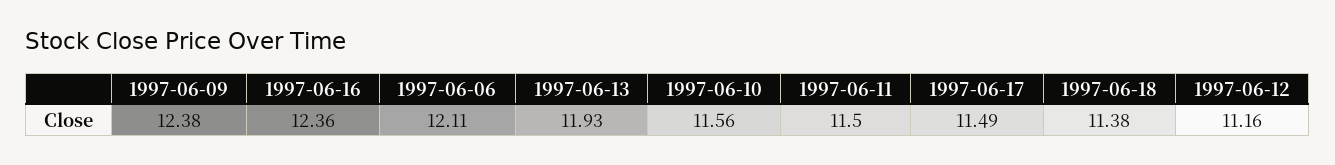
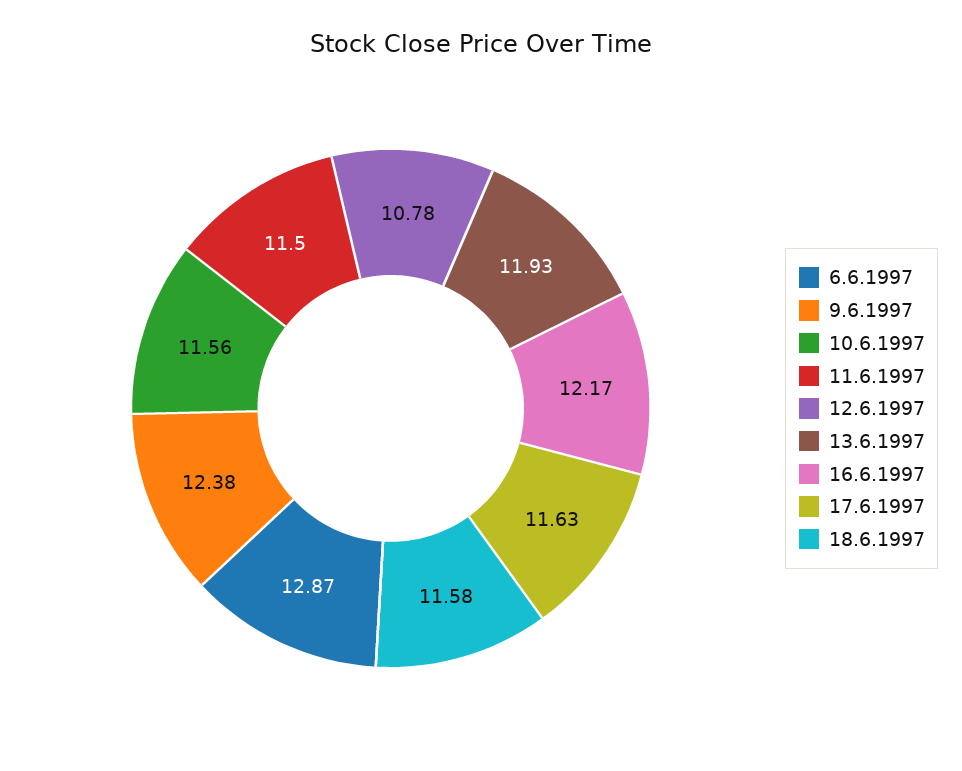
1997-06-16: 12.36 -> 12.17
1997-06-06: 12.11 -> 12.87
1997-06-17: 11.49 -> 11.63
1997-06-18: 11.38 -> 11.58
1997-06-12: 11.16 -> 10.78

